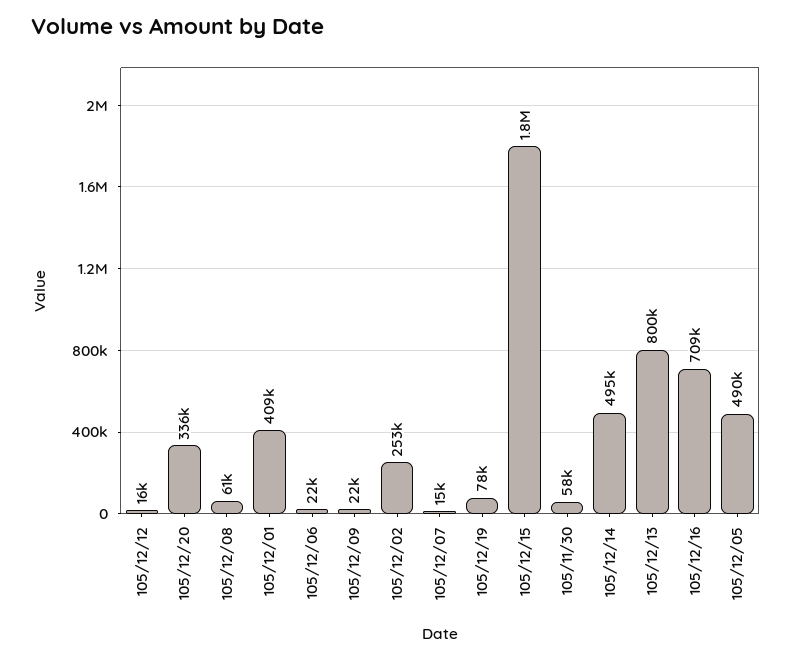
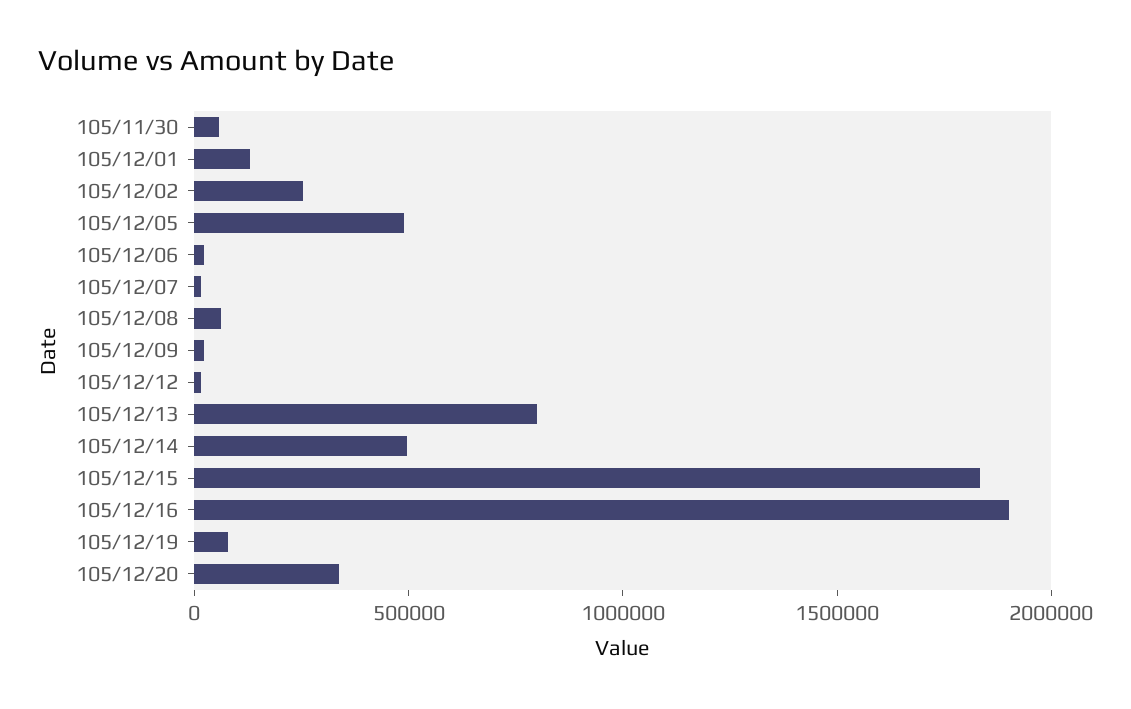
105/12/01: 409000 -> 100000
105/12/16: 709000 -> 1900000

